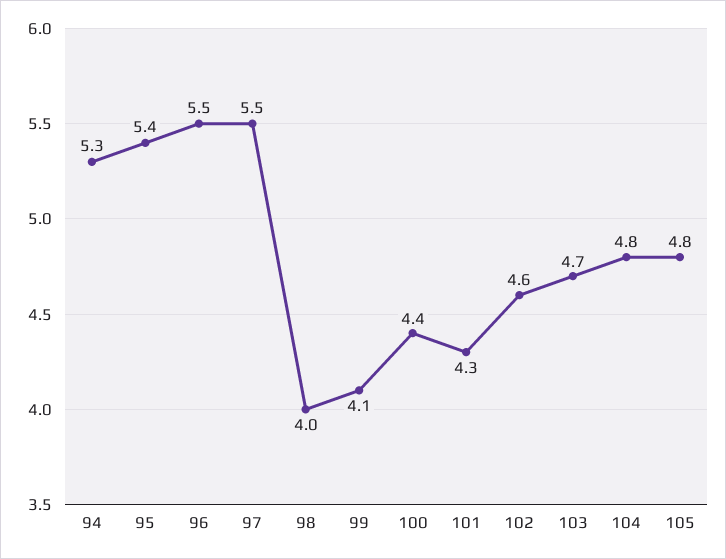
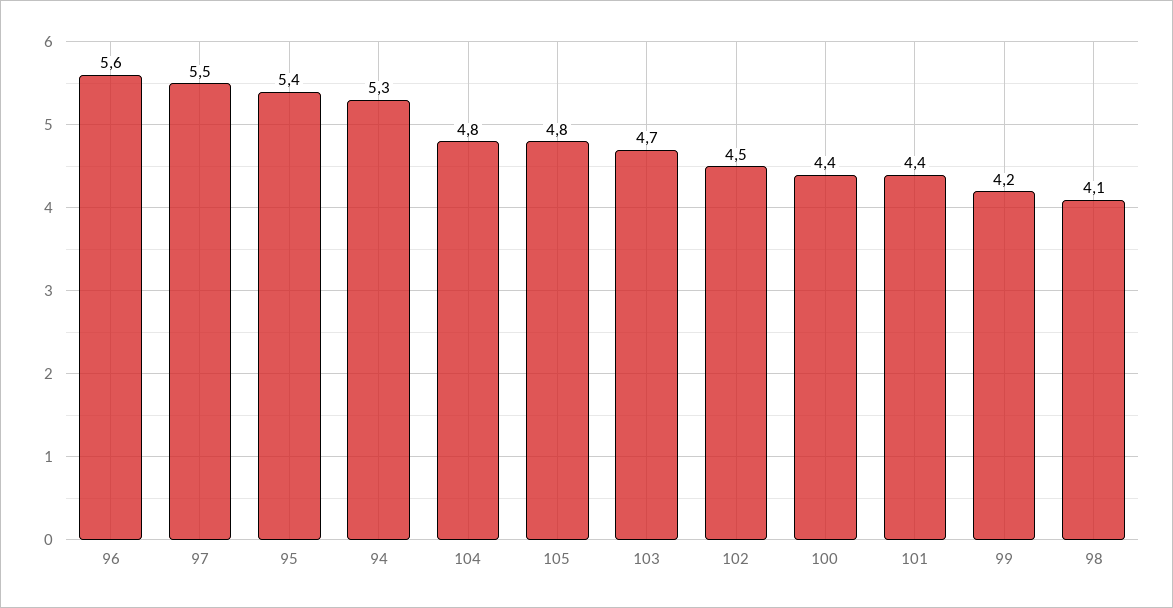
96: 5.5 -> 5.6
98: 4 -> 4.1
99: 4.1 -> 4.2
101: 4.3 -> 4.4
102: 4.6 -> 4.5

